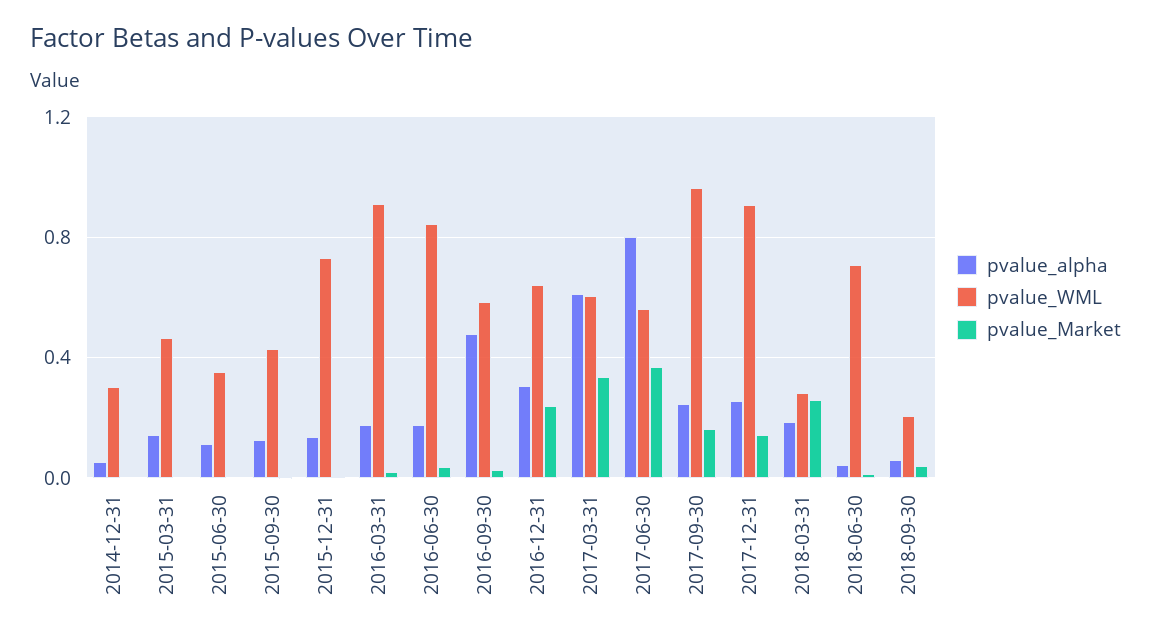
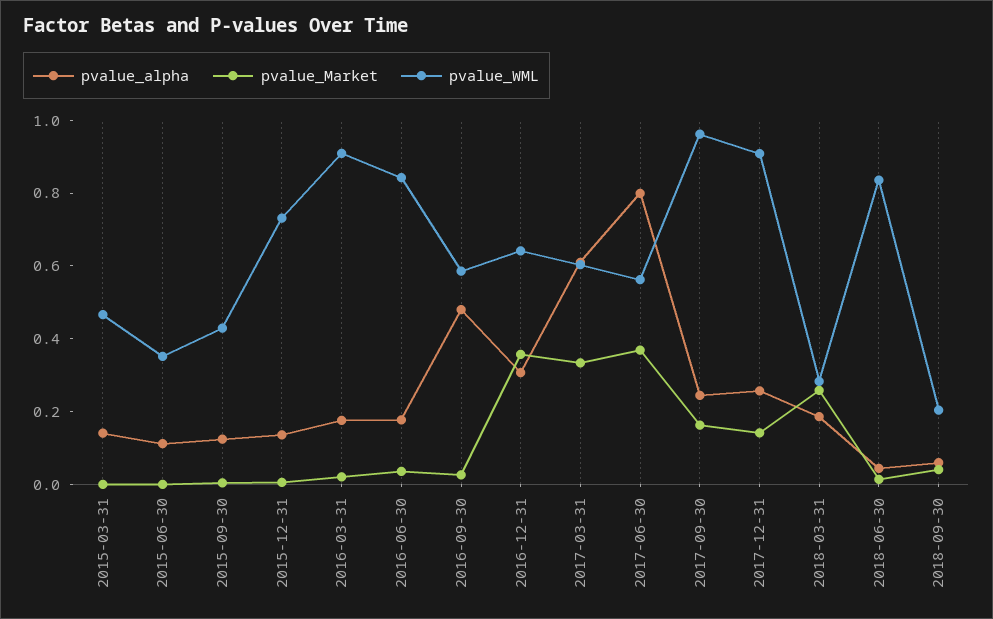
pvalue_alpha, 2014-12-31: 0.05 -> none
pvalue_WML, 2014-12-31: 0.3 -> none
pvalue_Market, 2014-12-31: 0 -> none
pvalue_Market, 2016-12-31: 0.25 -> 0.35
pvalue_WML, 2018-06-30: 0.7 -> 0.85

